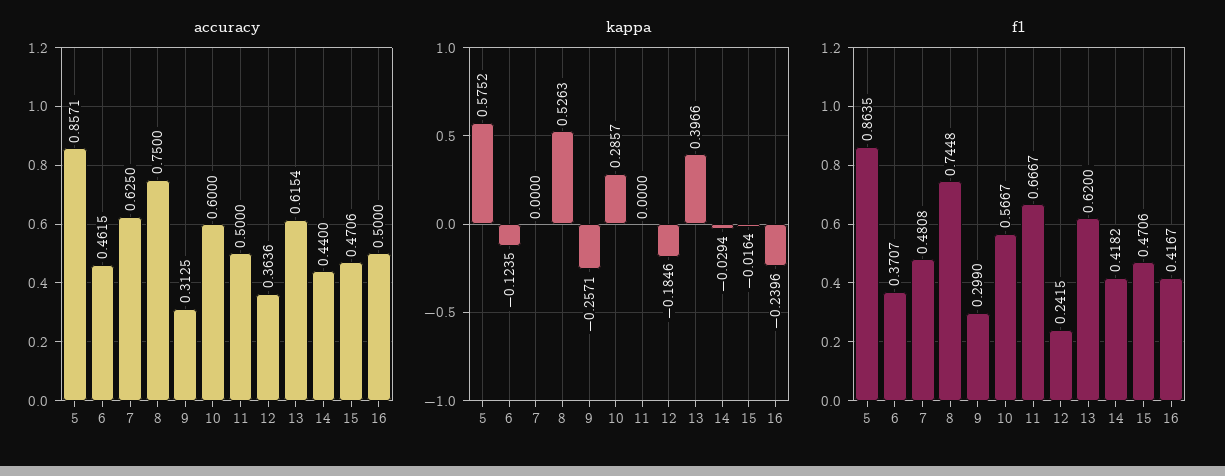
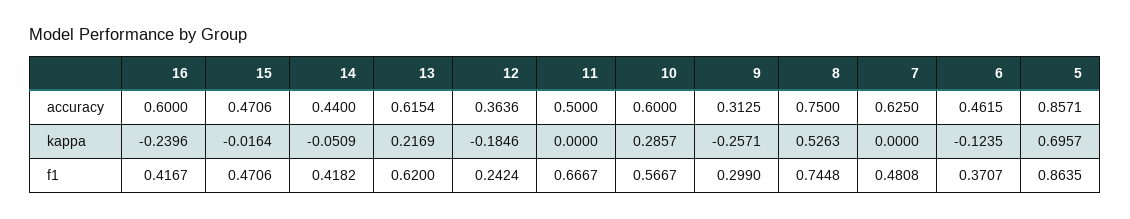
accuracy, 16: 0.5 -> 0.6
kappa, 5: 0.5752 -> 0.6957
kappa, 13: 0.3966 -> 0.2169
kappa, 14: -0.0294 -> -0.0509
f1, 12: 0.2415 -> 0.2424

